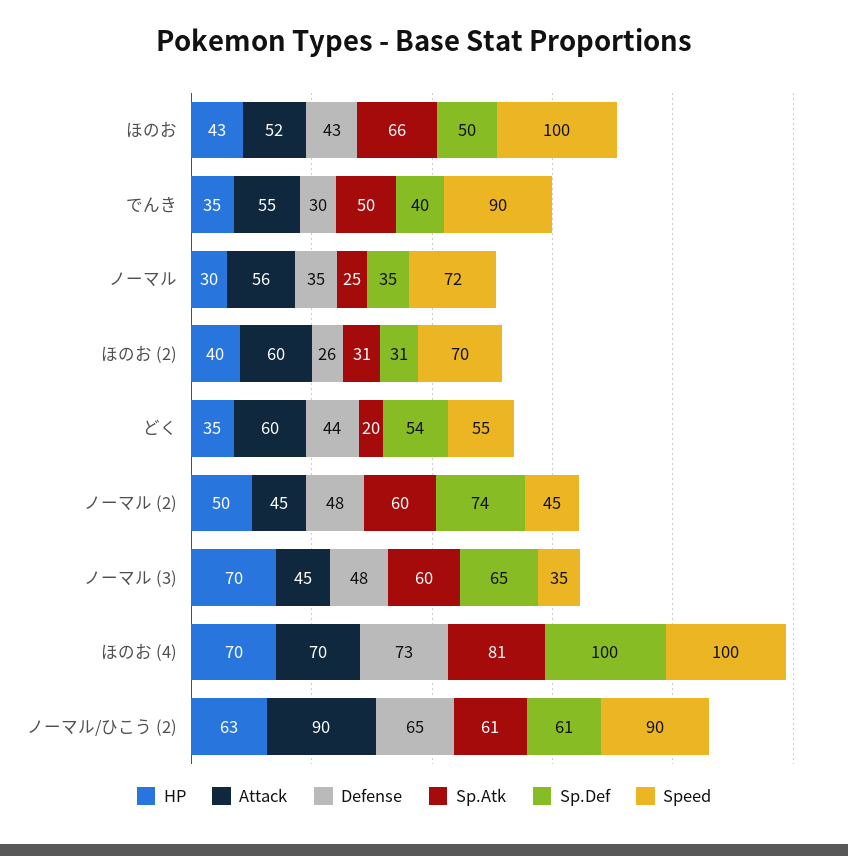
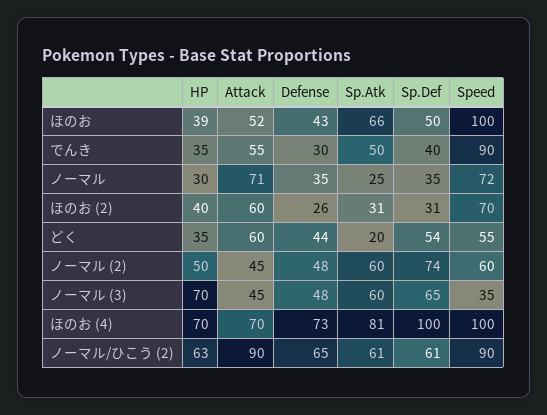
HP, ほのお: 43 -> 39
Attack, ノーマル: 56 -> 71
Speed, ノーマル (2): 45 -> 60

